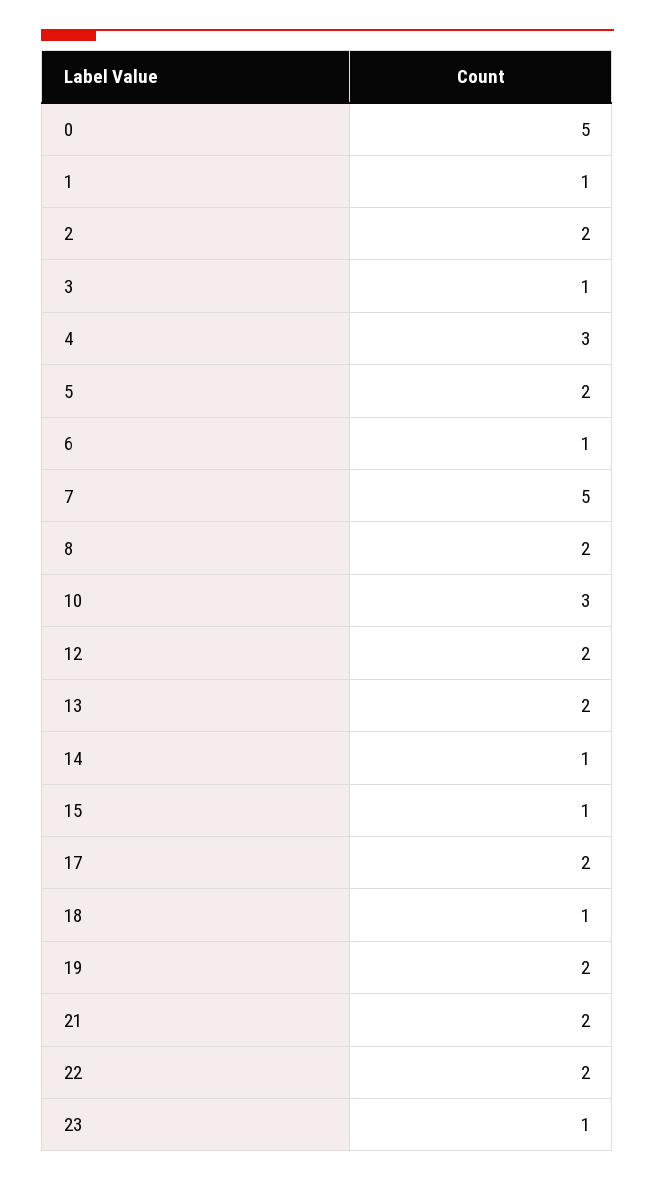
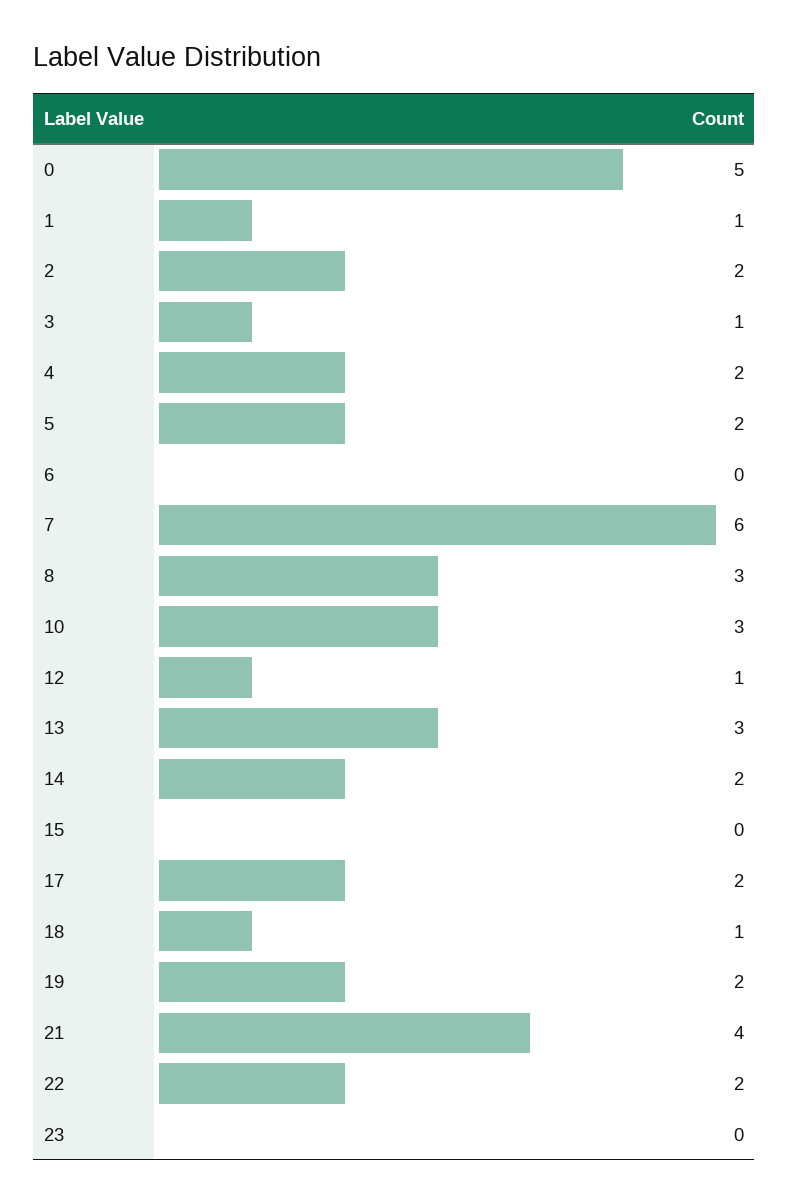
4: 3 -> 2
6: 1 -> 0
7: 5 -> 6
8: 2 -> 3
12: 2 -> 1
13: 2 -> 3
14: 1 -> 2
15: 1 -> 0
21: 2 -> 4
23: 1 -> 0

